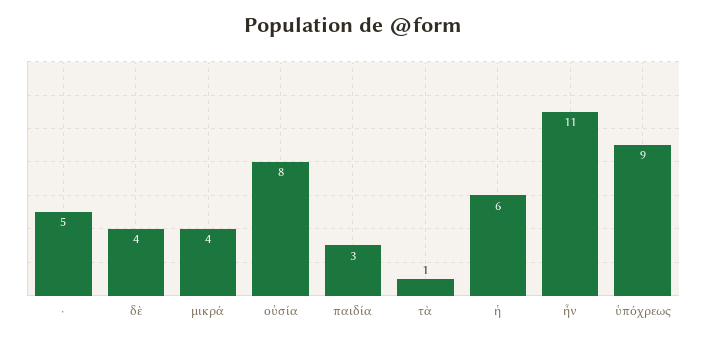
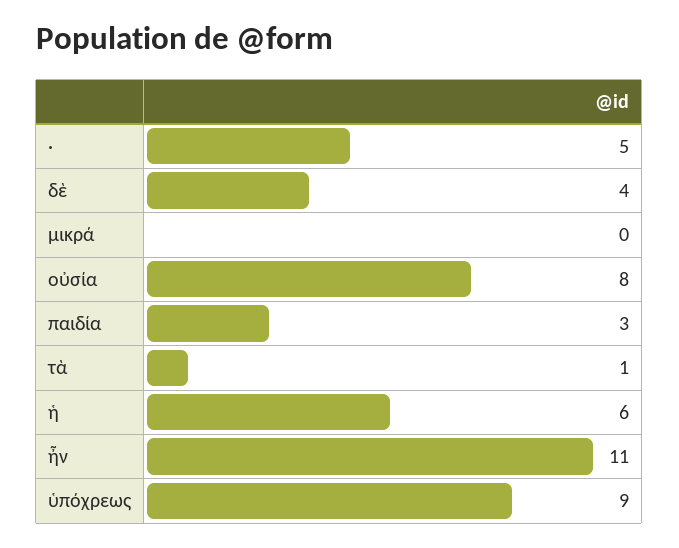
μικρά: 4 -> 0

